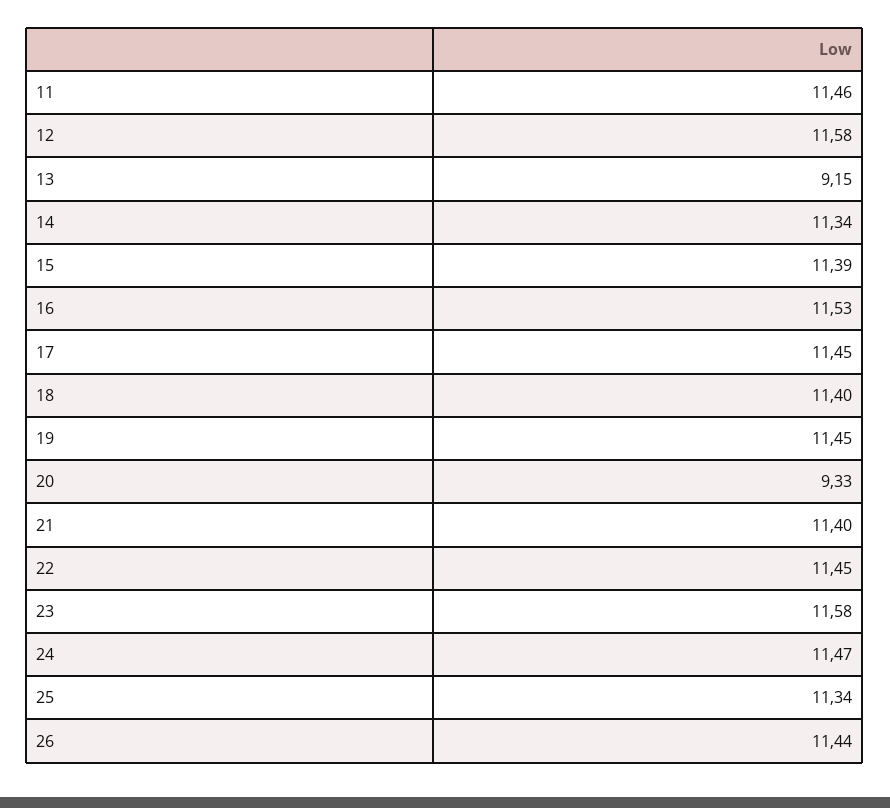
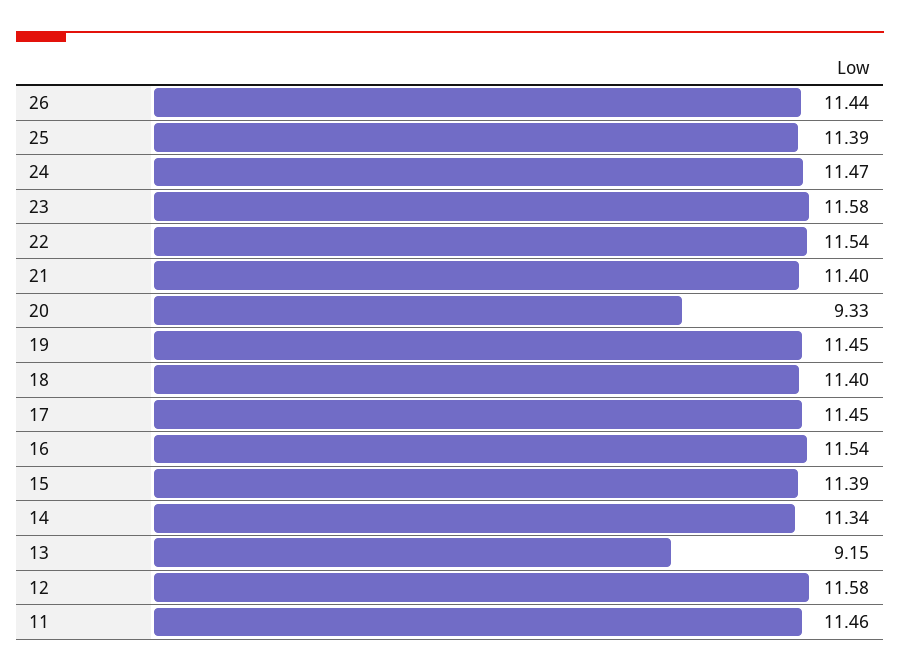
16: 11.53 -> 11.54
22: 11.45 -> 11.54
25: 11.34 -> 11.39

